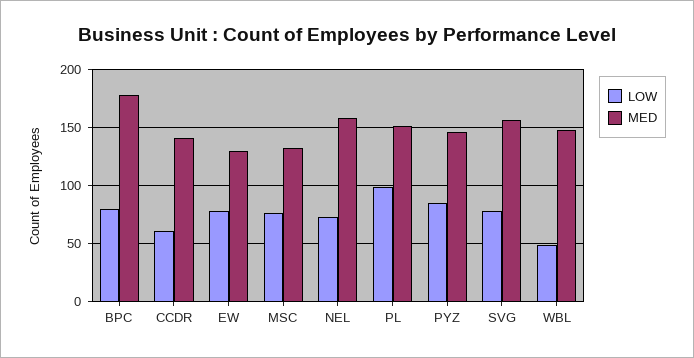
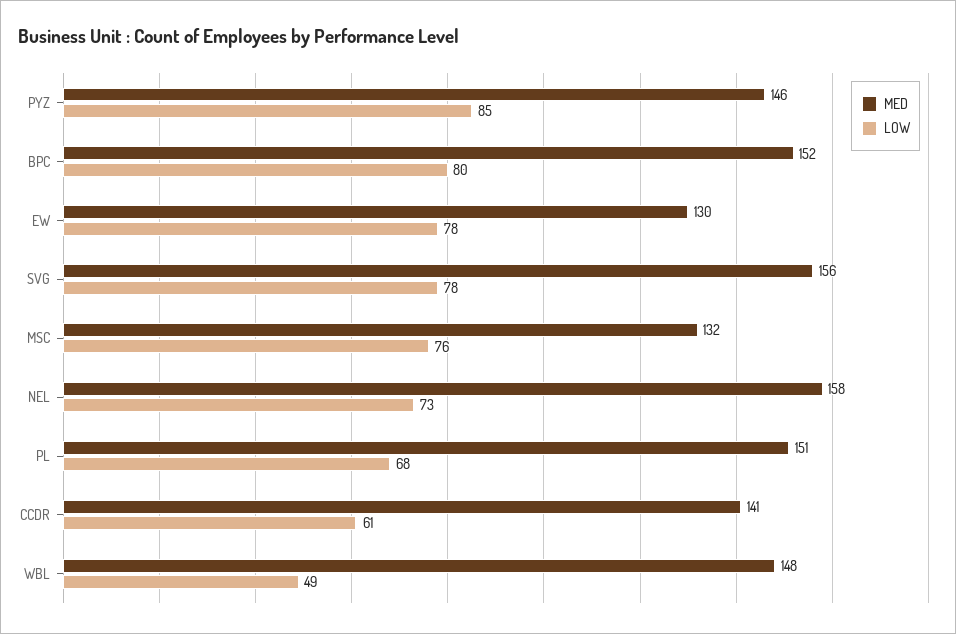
MED, BPC: 180 -> 152
LOW, PL: 100 -> 68

